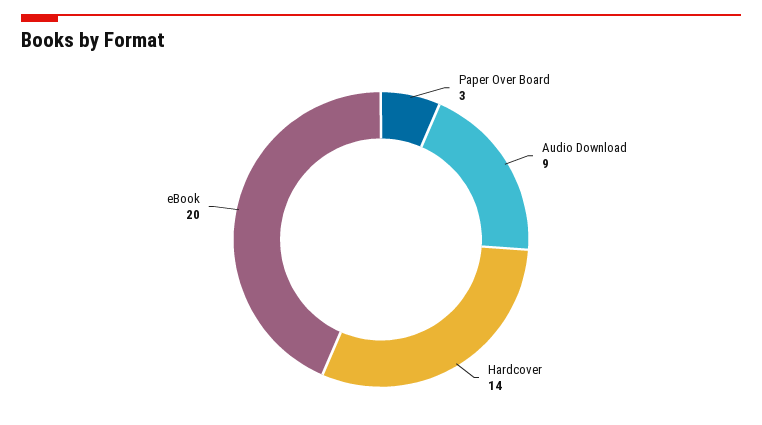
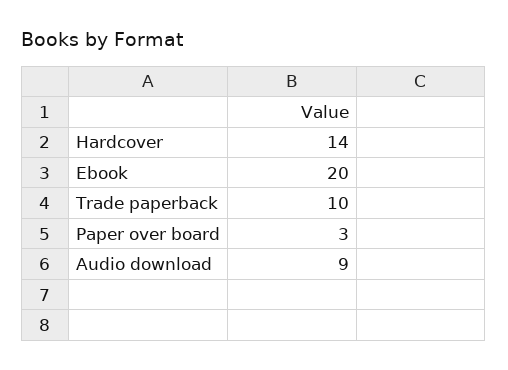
Trade paperback: none -> 10

